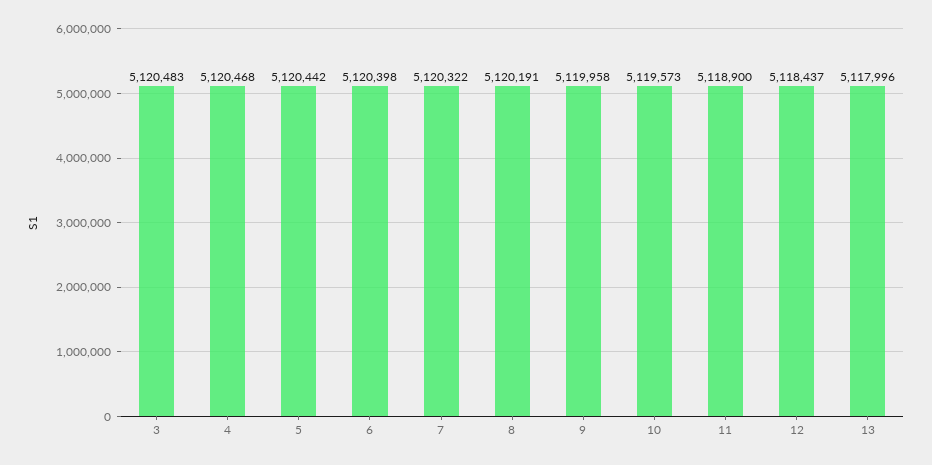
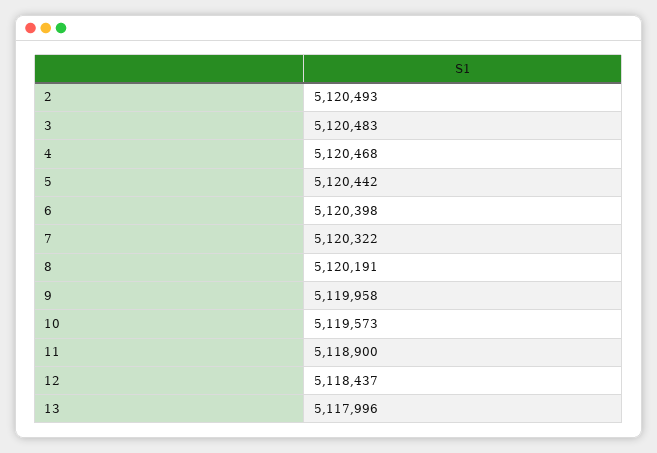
2: none -> 5120493

